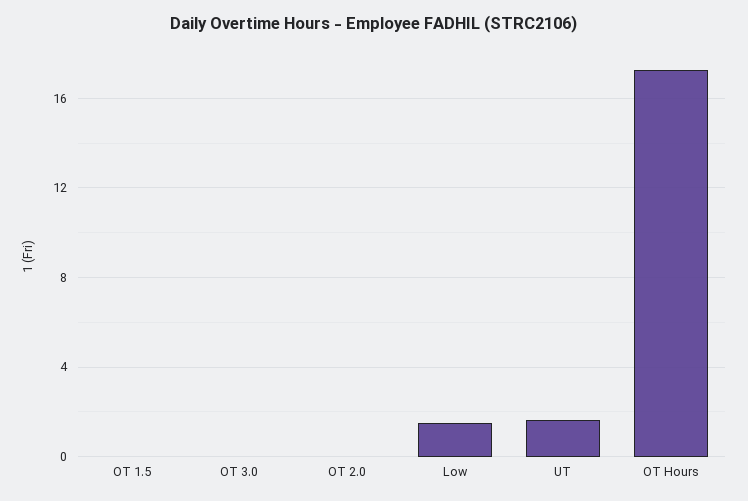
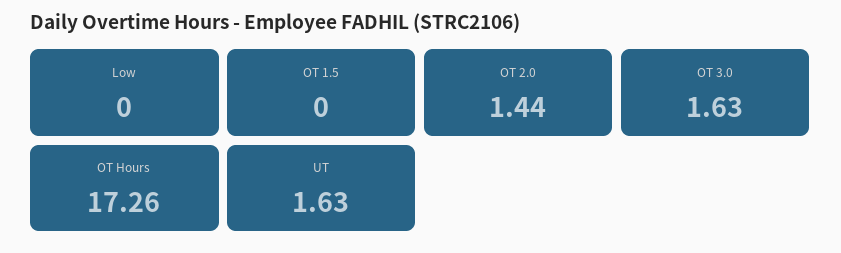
OT 3.0: 0 -> 1.63
OT 2.0: 0 -> 1.44
Low: 1.5 -> 0

